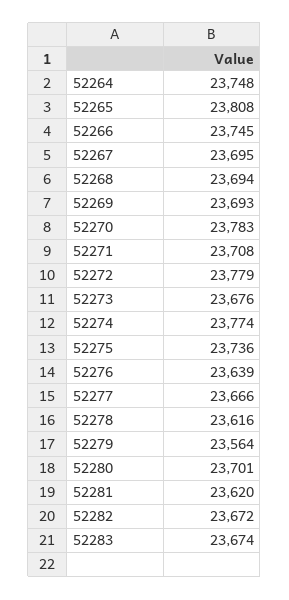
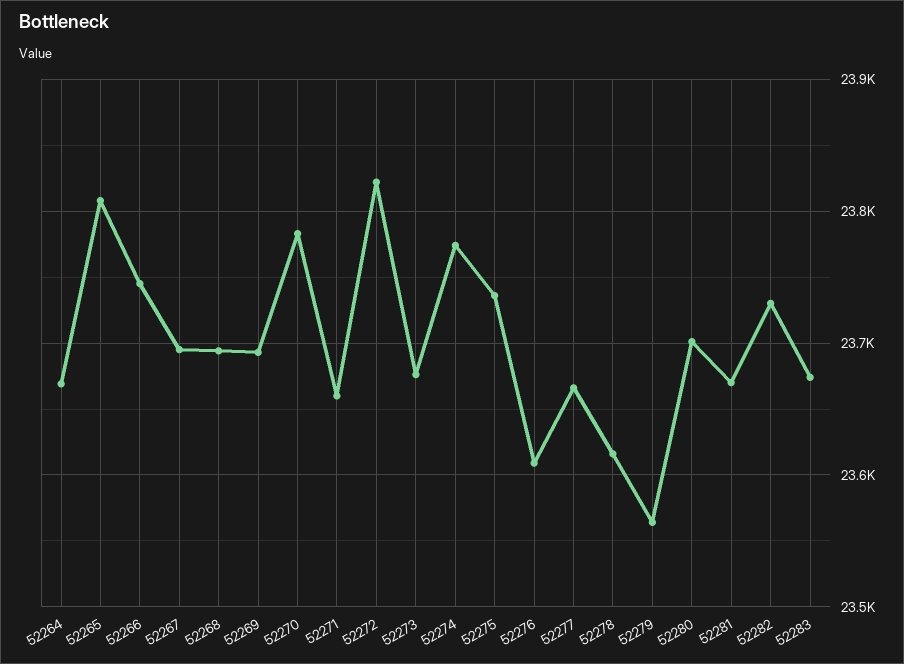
52264: 23748 -> 23670
52271: 23708 -> 23660
52272: 23779 -> 23820
52276: 23639 -> 23610
52281: 23620 -> 23670
52282: 23672 -> 23730

